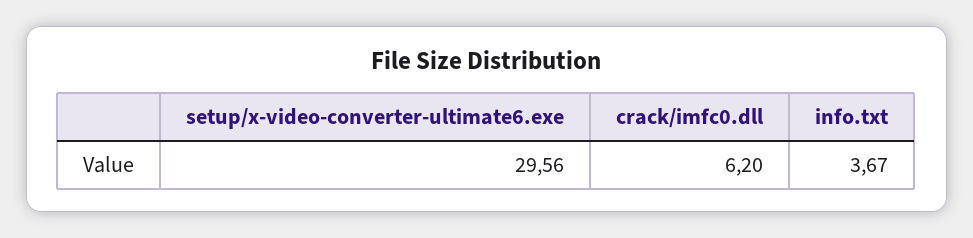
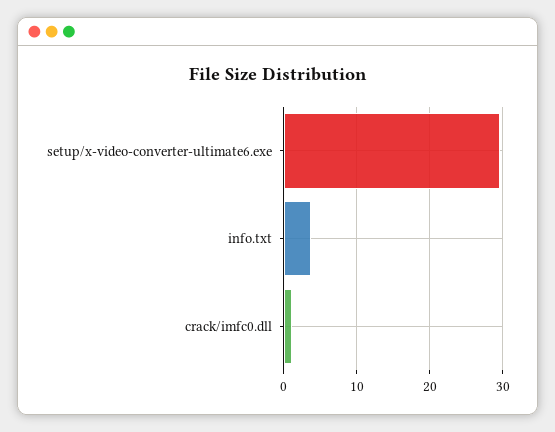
crack/imfc0.dll: 6.2 -> 1

